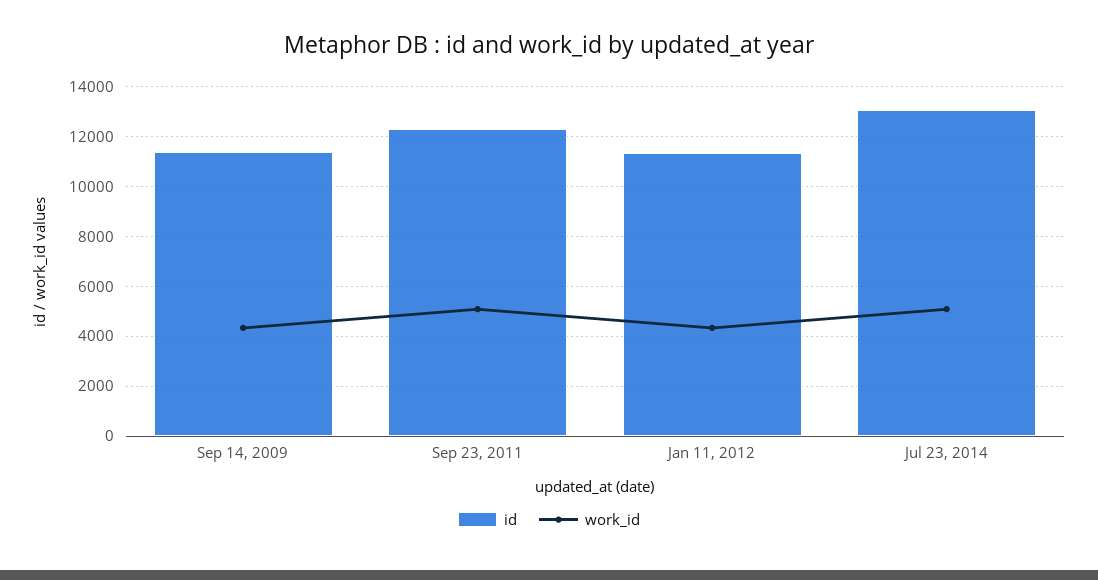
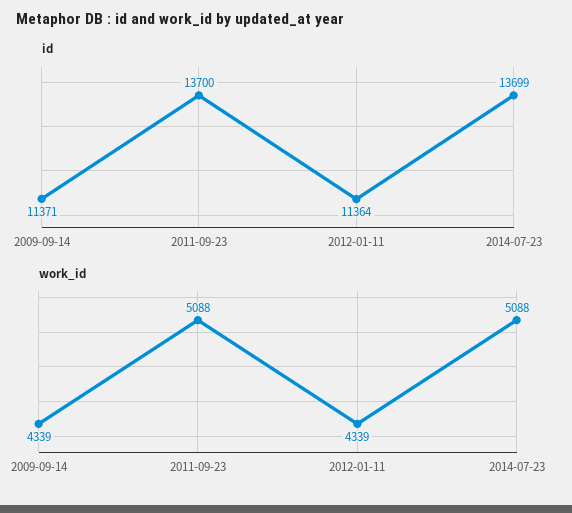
id, Sep 23, 2011: 12250 -> 13700
id, Jul 23, 2014: 13000 -> 13699

